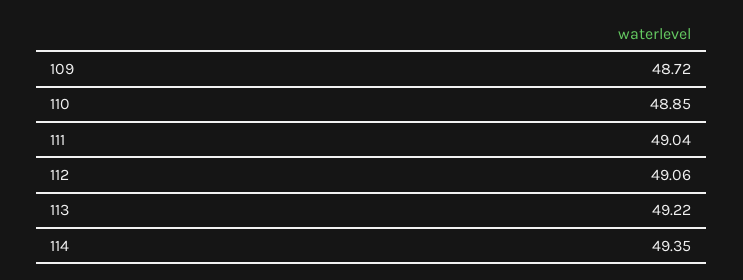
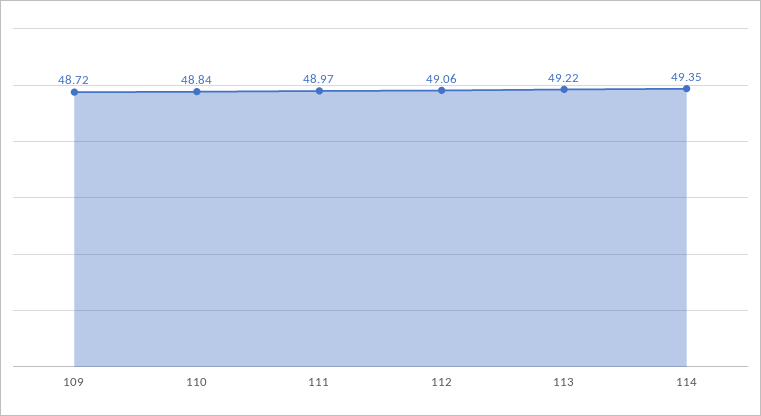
110: 48.85 -> 48.84
111: 49.04 -> 48.97

